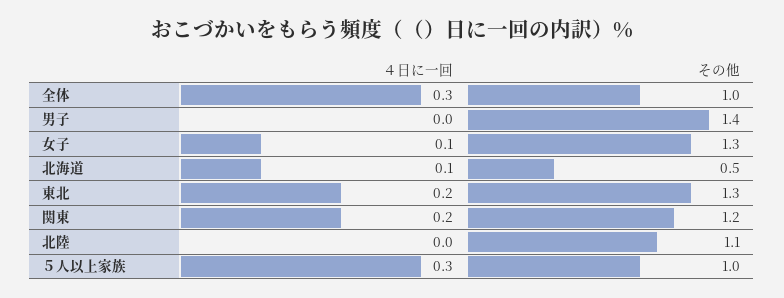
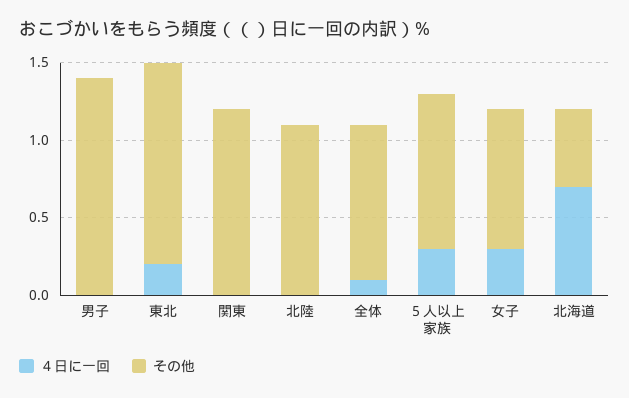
４日に一回, 全体: 0.3 -> 0.1
４日に一回, 女子: 0.1 -> 0.3
その他, 女子: 1.3 -> 0.9
４日に一回, 北海道: 0.1 -> 0.7
４日に一回, 関東: 0.2 -> 0

